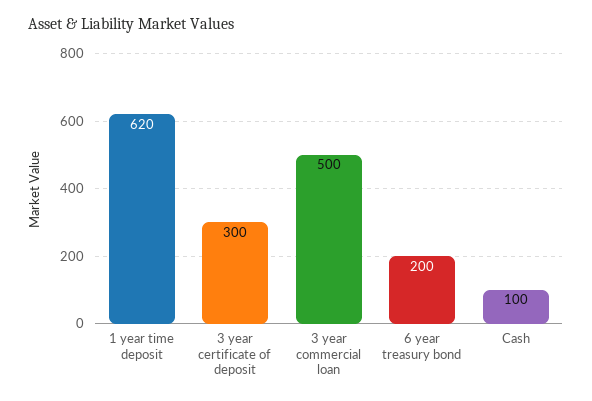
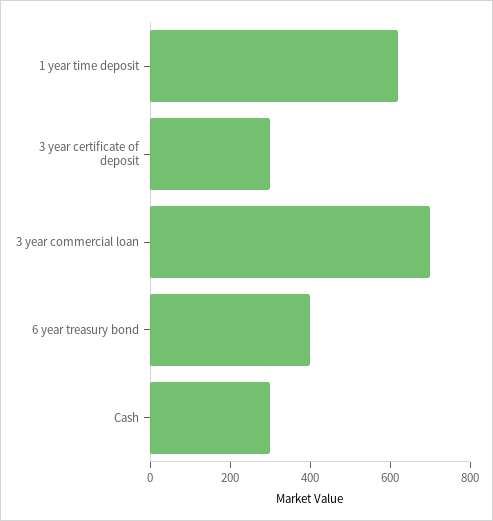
3 year commercial loan: 500 -> 700
6 year treasury bond: 200 -> 400
Cash: 100 -> 300

